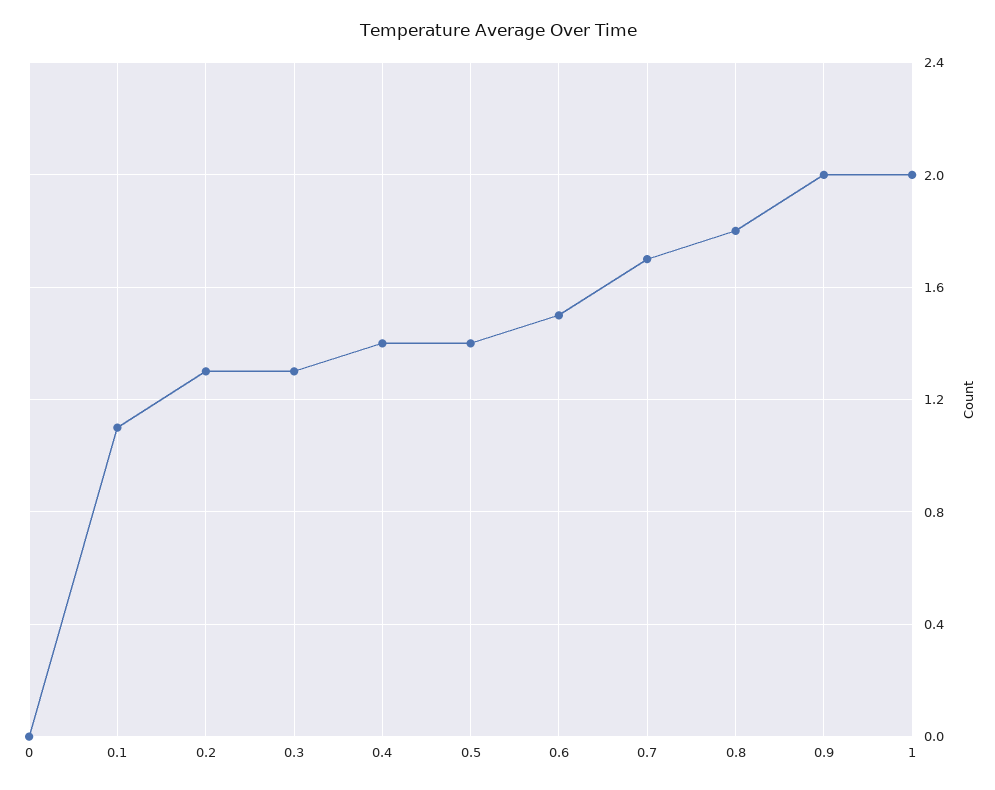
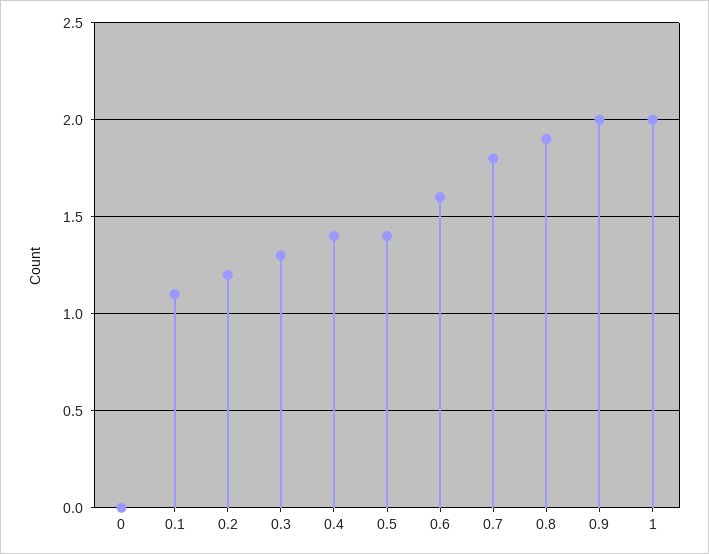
0.2: 1.3 -> 1.2
0.6: 1.5 -> 1.6
0.7: 1.7 -> 1.8
0.8: 1.8 -> 1.9

